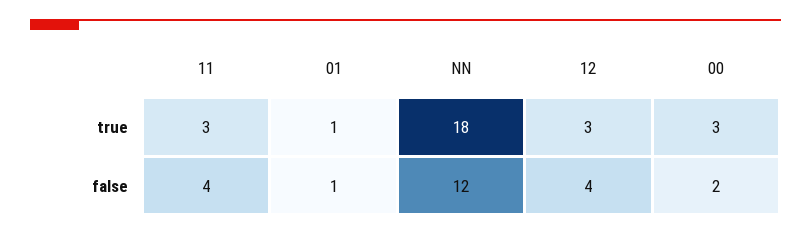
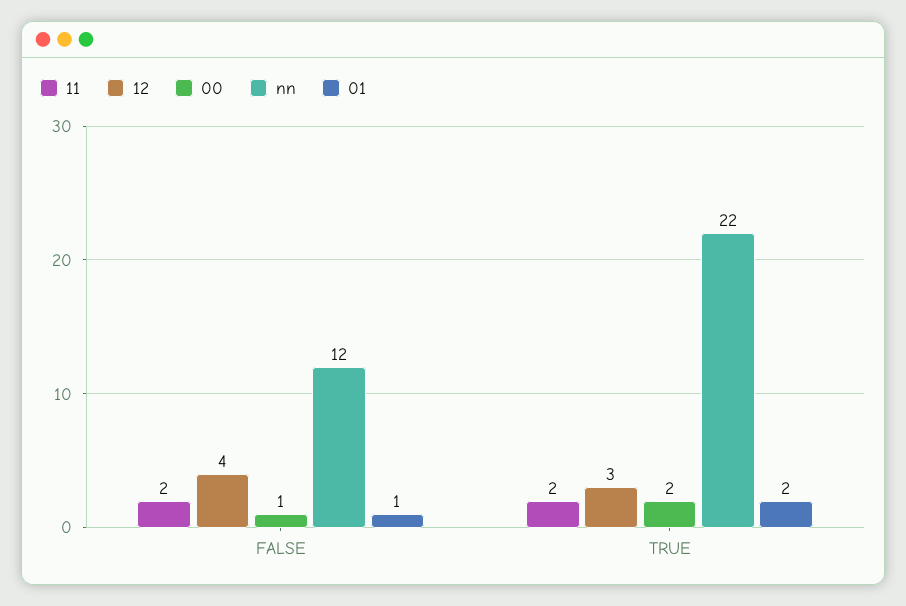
11, true: 3 -> 2
01, true: 1 -> 2
NN, true: 18 -> 22
00, true: 3 -> 2
11, false: 4 -> 2
00, false: 2 -> 1

